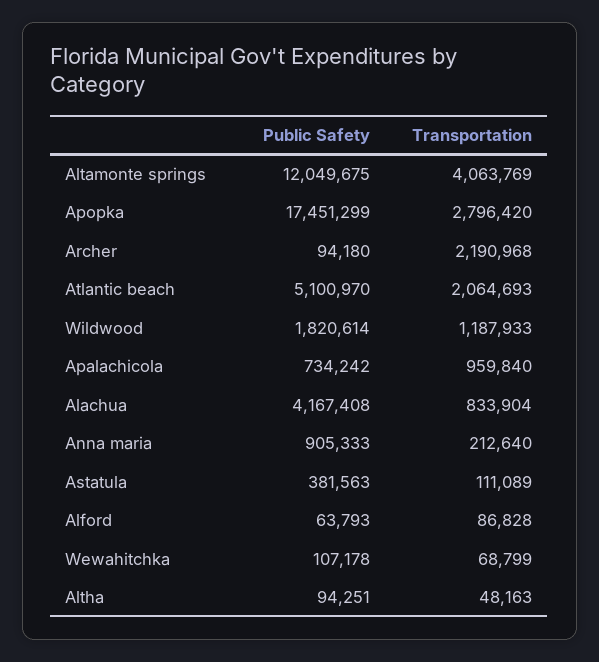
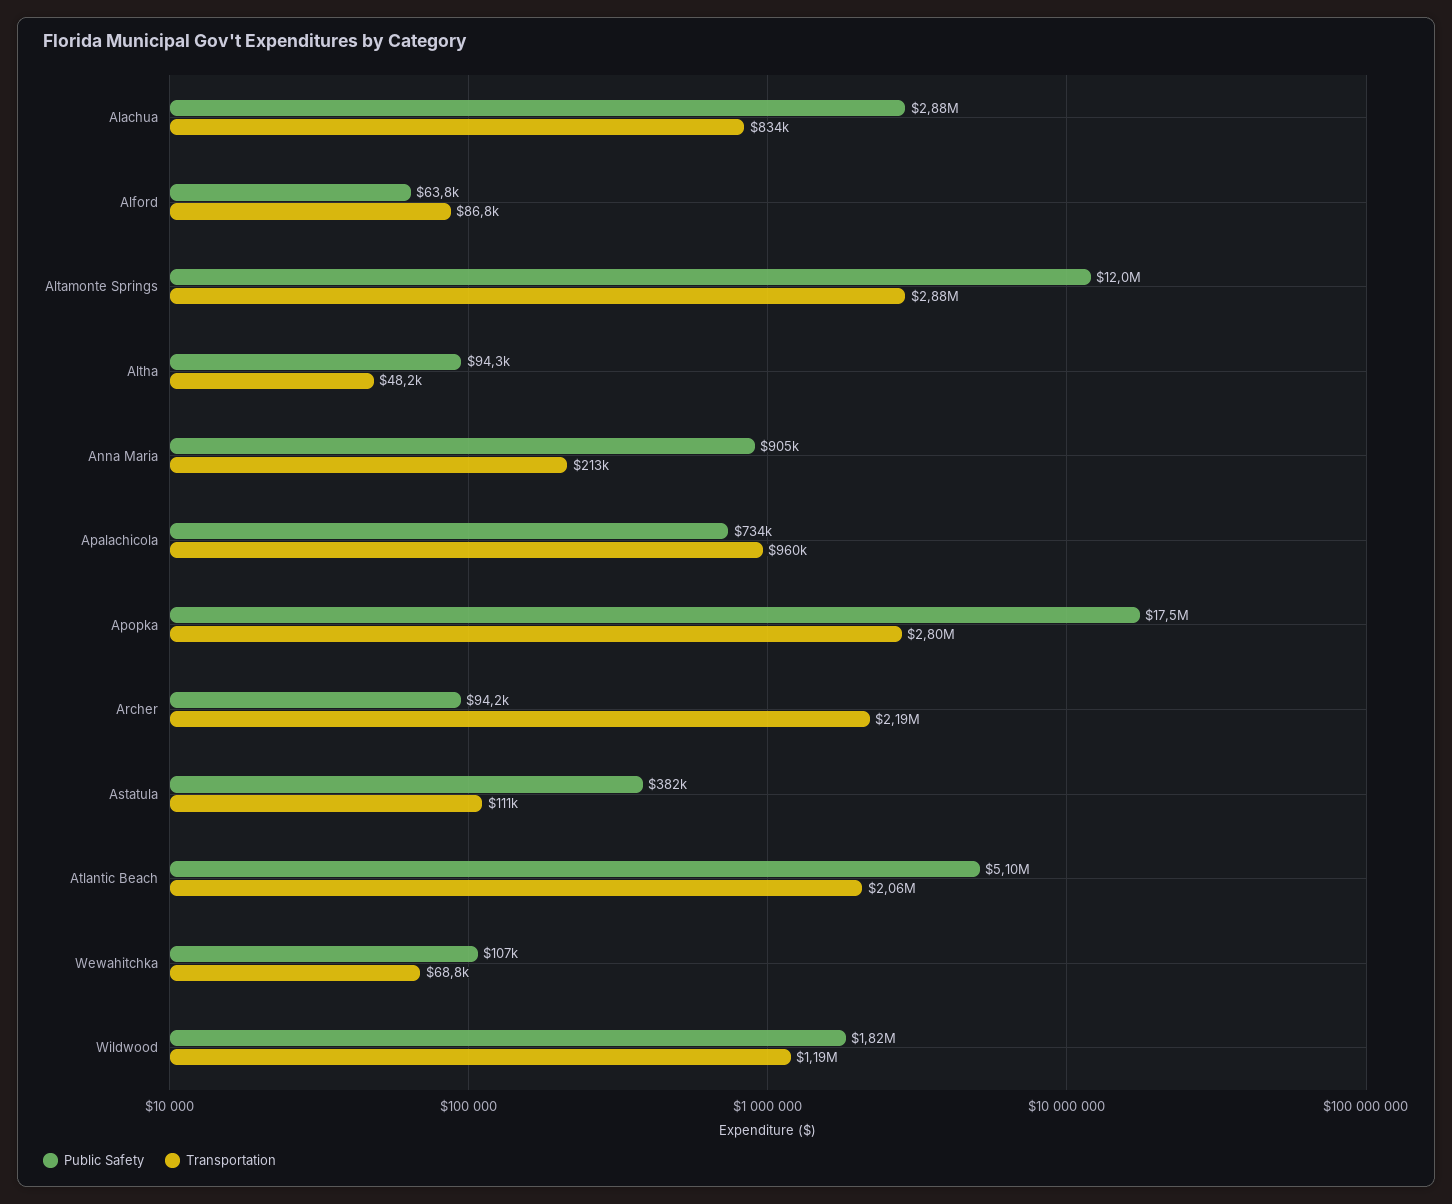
Transportation, Altamonte springs: 4063769 -> 2880000
Public Safety, Alachua: 4167408 -> 2880000

